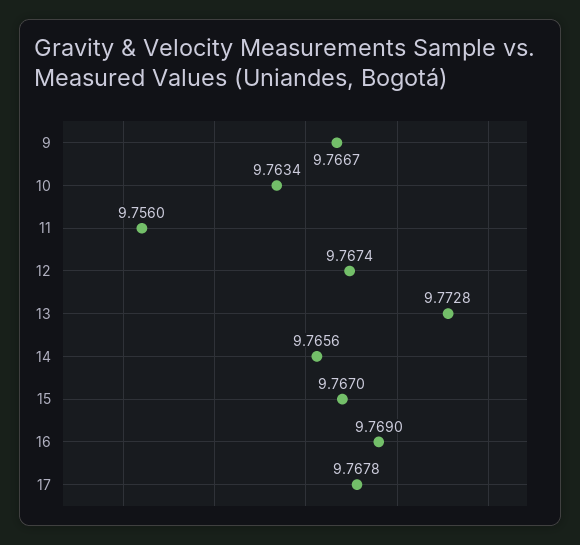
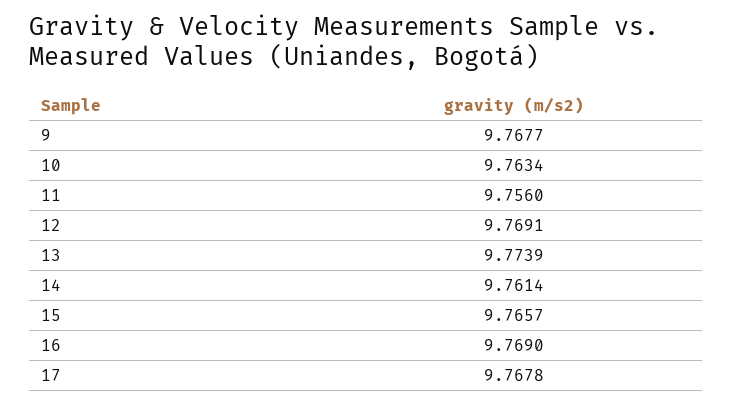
9: 9.7667 -> 9.7677
12: 9.7674 -> 9.7691
13: 9.7728 -> 9.7739
14: 9.7656 -> 9.7614
15: 9.767 -> 9.7657

